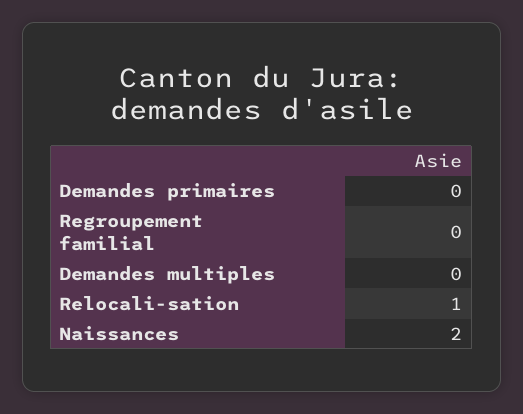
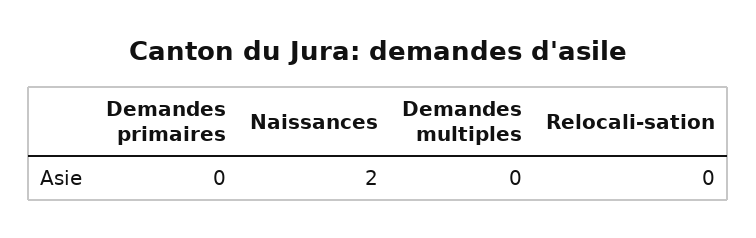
Regroupement familial: 0 -> none
Relocali-sation: 1 -> 0

